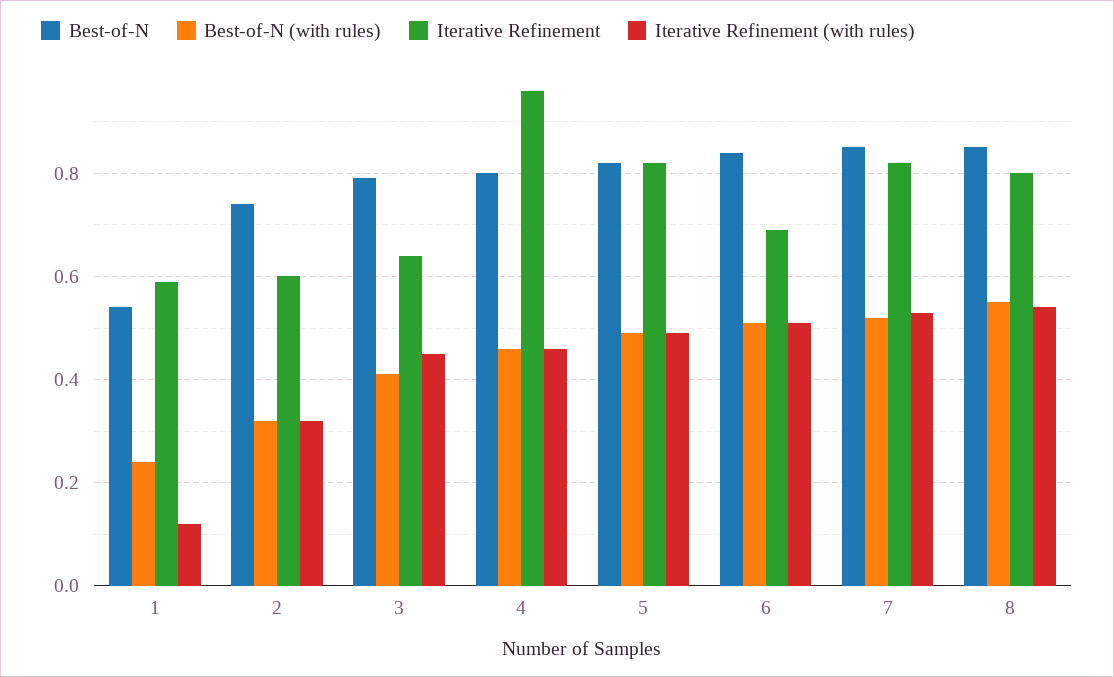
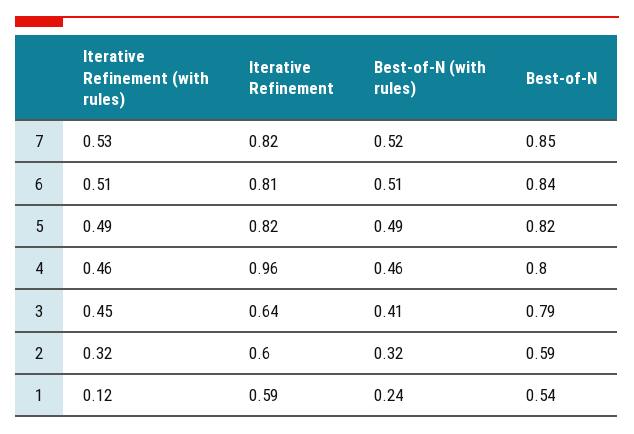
Best-of-N, 2: 0.75 -> 0.59
Iterative Refinement, 6: 0.7 -> 0.81
Best-of-N, 8: 0.85 -> none
Best-of-N (with rules), 8: 0.55 -> none
Iterative Refinement, 8: 0.8 -> none
Iterative Refinement (with rules), 8: 0.55 -> none

